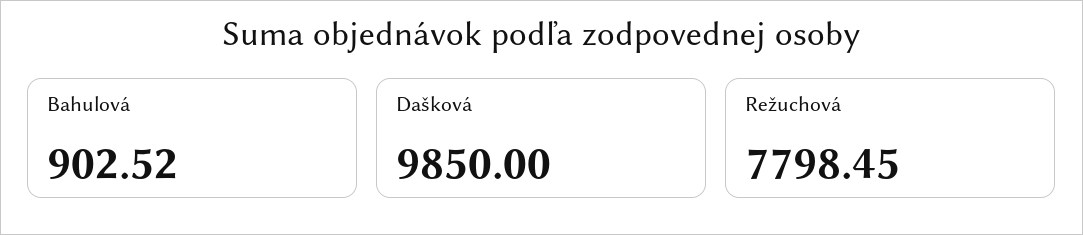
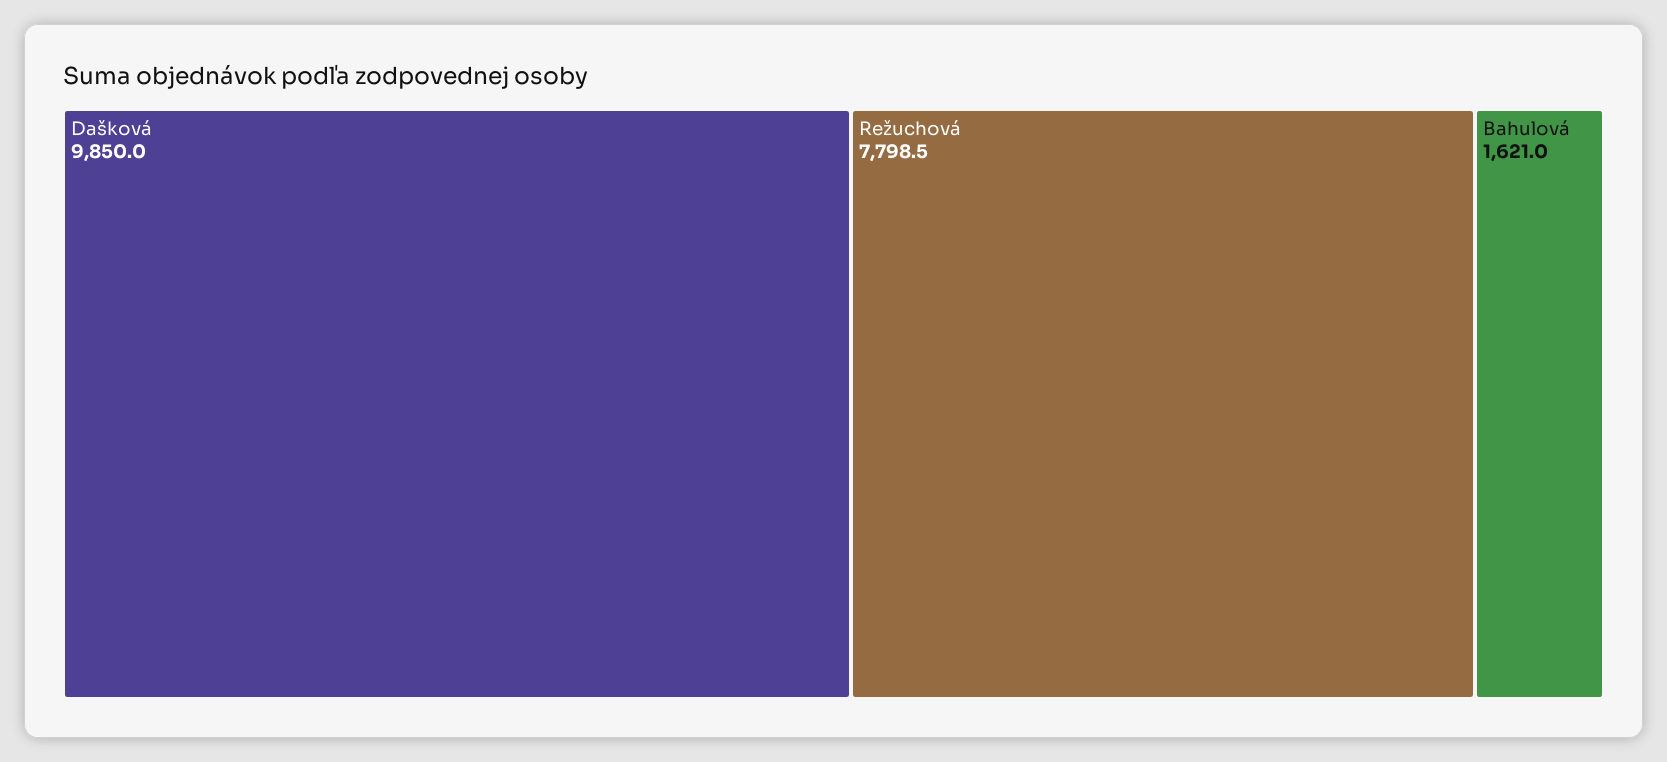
Bahulová: 902.52 -> 1621

